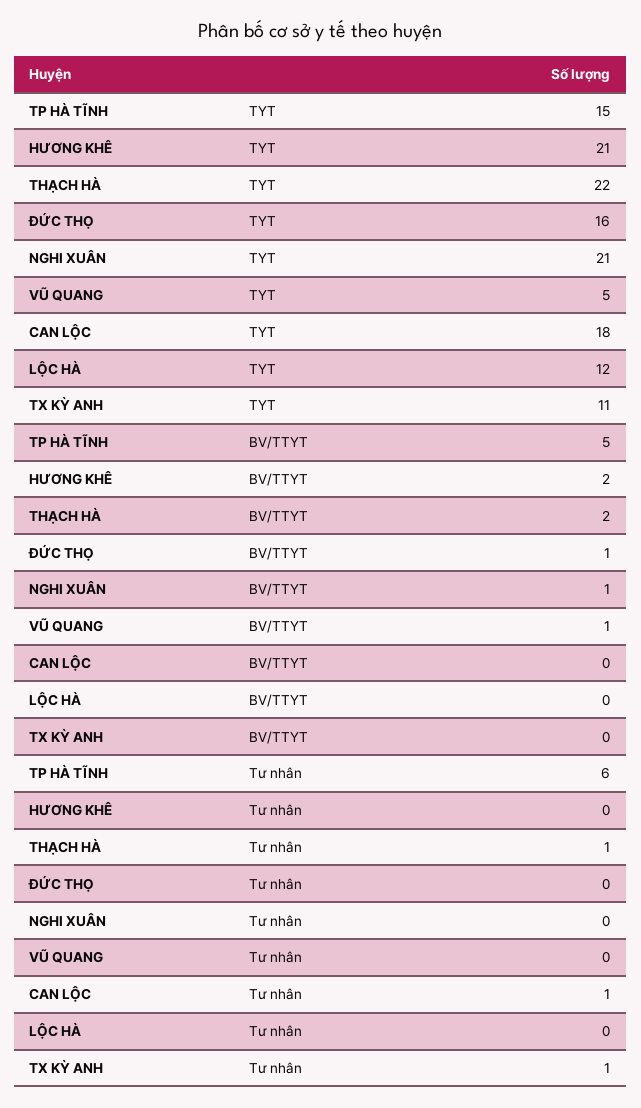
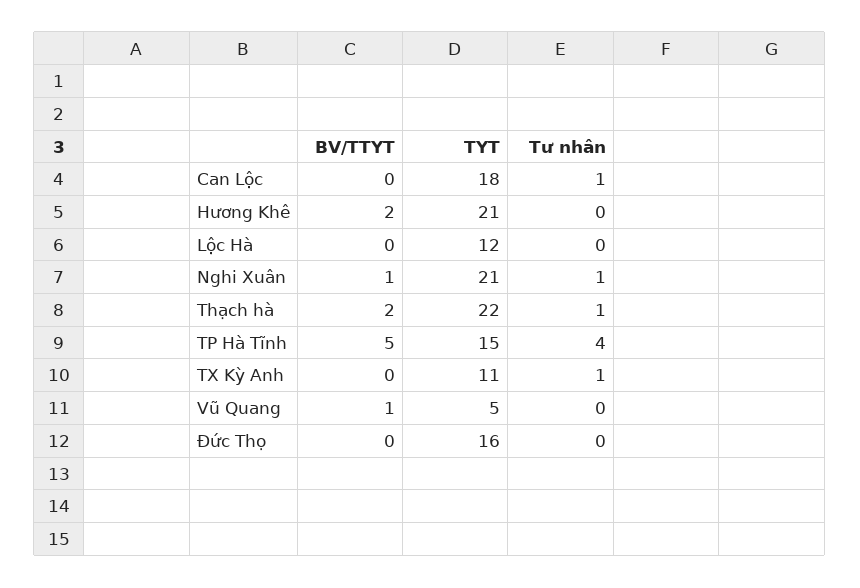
ĐỨC THỌ, BV/TTYT: 1 -> 0
TP HÀ TĨNH, Tư nhân: 6 -> 4
NGHI XUÂN, Tư nhân: 0 -> 1

